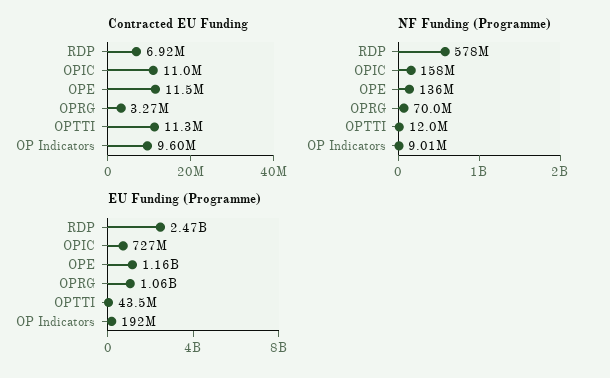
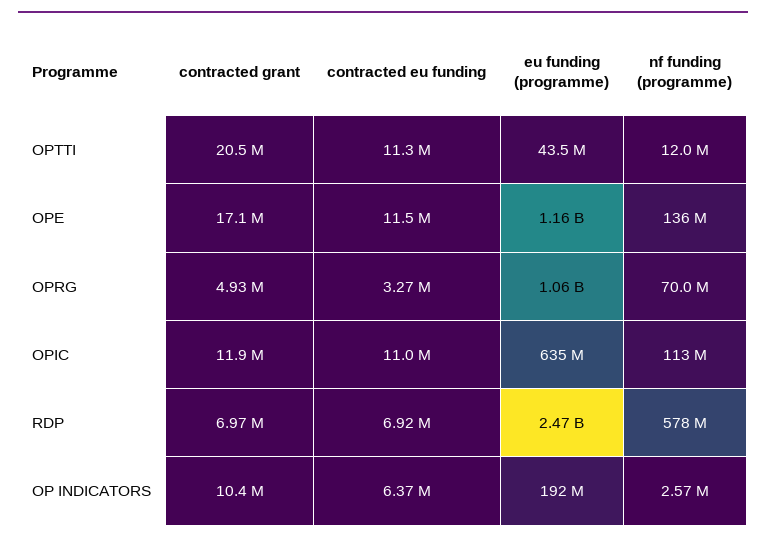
Contracted EU Funding, OP Indicators: 9600000 -> 6370000
NF Funding (Programme), OPIC: 158000000 -> 113000000
NF Funding (Programme), OP Indicators: 9010000 -> 2570000
EU Funding (Programme), OPIC: 727000000 -> 635000000
contracted grant, OPTTI: none -> 20500000
contracted grant, OPE: none -> 17100000
contracted grant, OPRG: none -> 4930000
contracted grant, OPIC: none -> 11900000
contracted grant, RDP: none -> 6970000
contracted grant, OP Indicators: none -> 10400000

